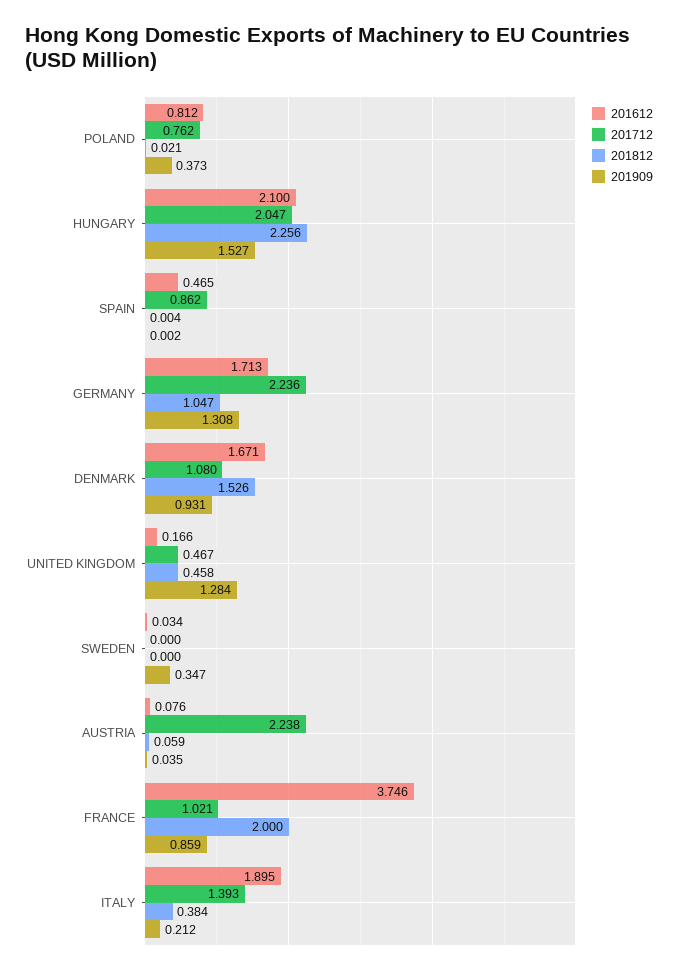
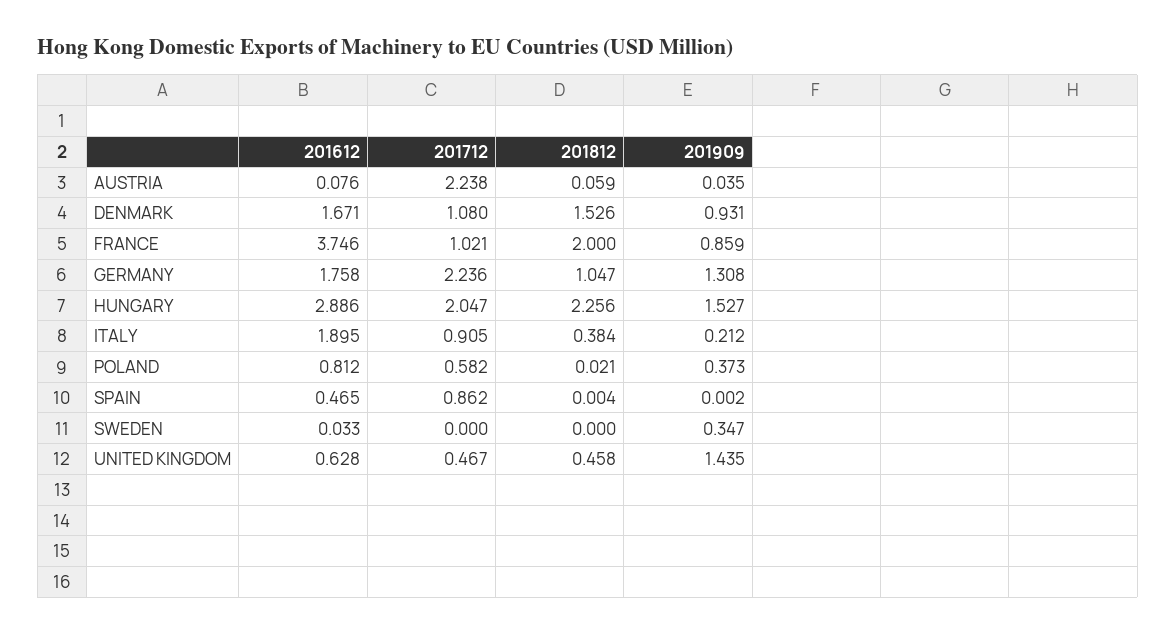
201712, POLAND: 0.762 -> 0.582
201612, HUNGARY: 2.1 -> 2.886
201612, GERMANY: 1.713 -> 1.758
201612, UNITED KINGDOM: 0.166 -> 0.628
201909, UNITED KINGDOM: 1.284 -> 1.435
201612, SWEDEN: 0.034 -> 0.033
201712, ITALY: 1.393 -> 0.905

